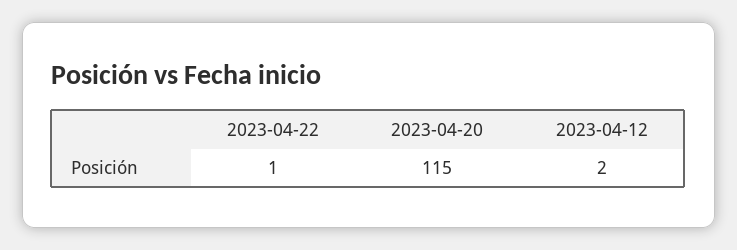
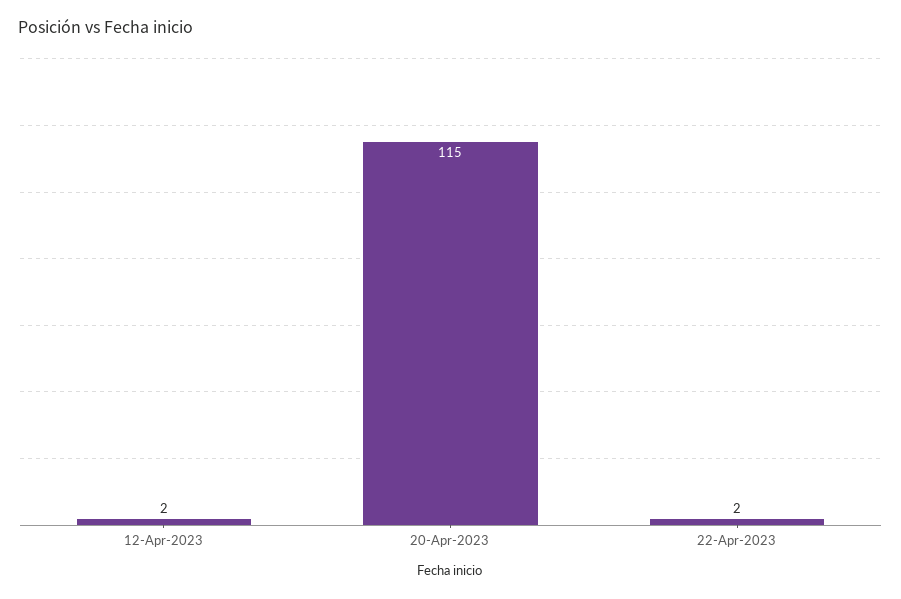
2023-04-22: 1 -> 2

